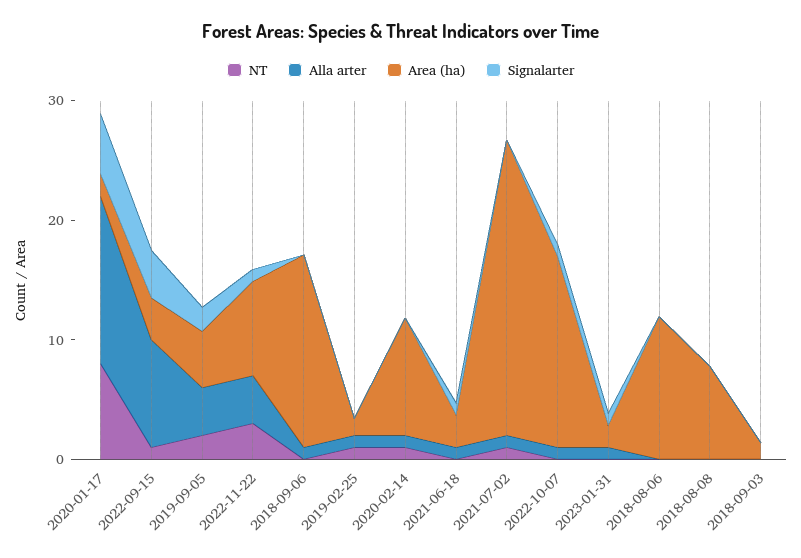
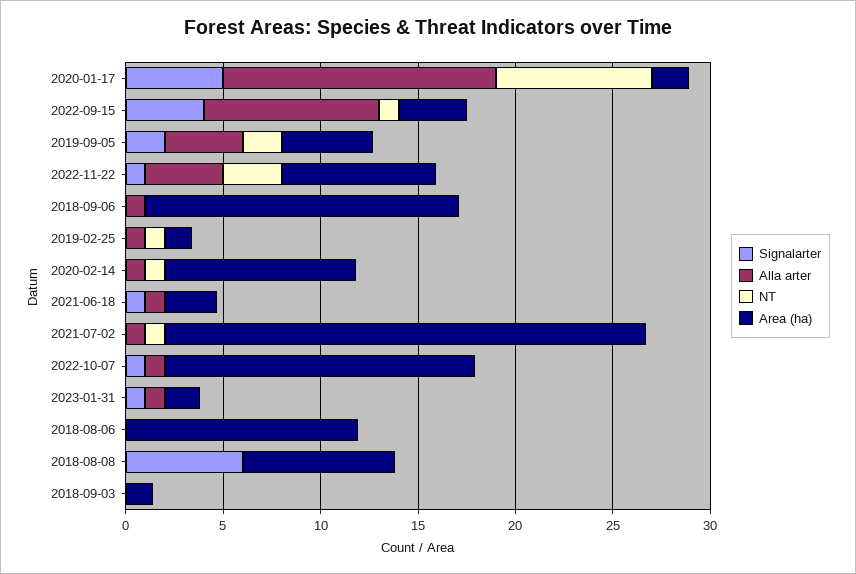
Signalarter, 2018-08-08: 0 -> 6

